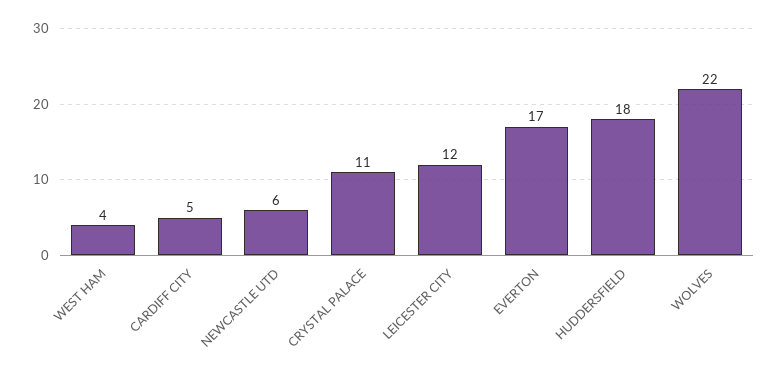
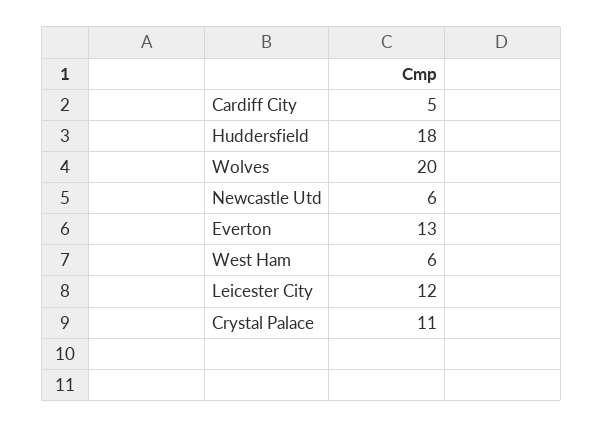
WEST HAM: 4 -> 6
EVERTON: 17 -> 13
WOLVES: 22 -> 20

